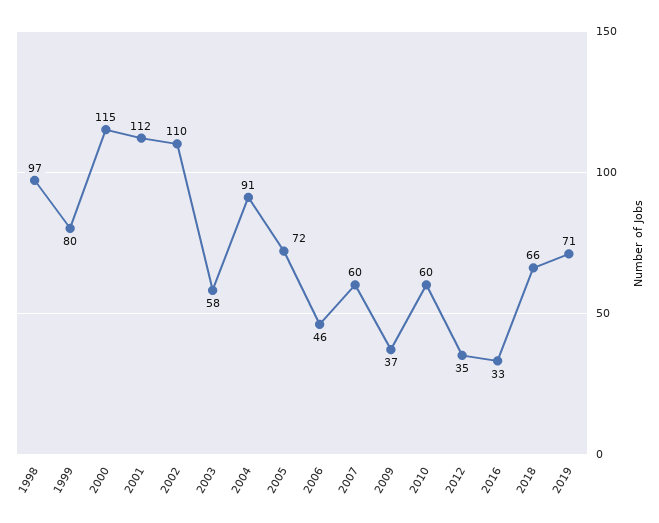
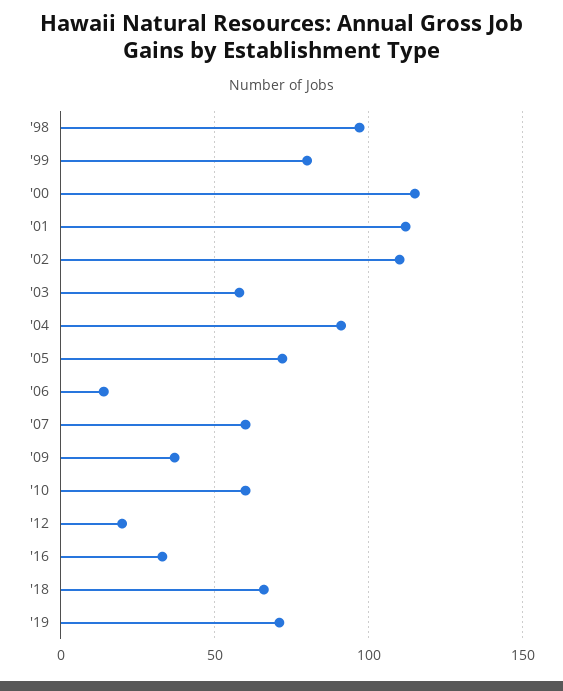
2006: 46 -> 15
2012: 35 -> 20

